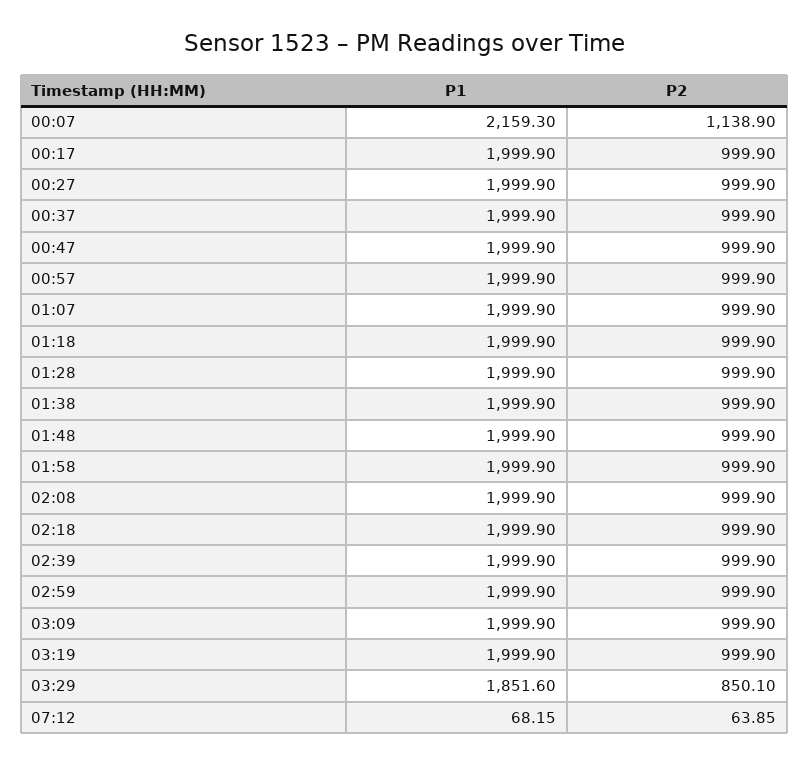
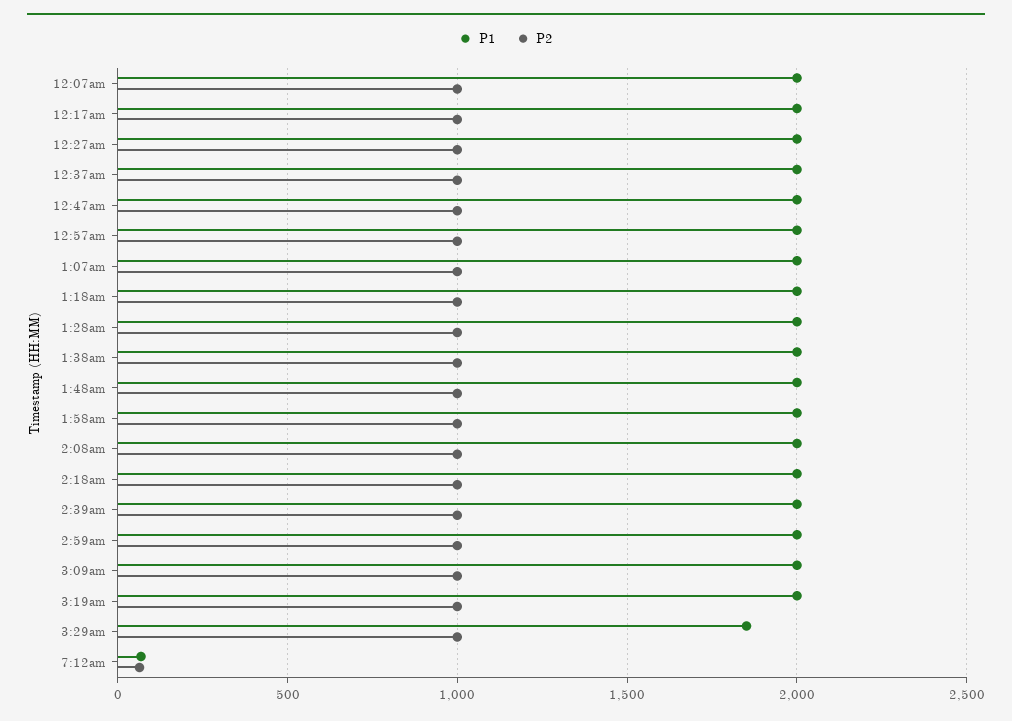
P1, 00:07: 2159.3 -> 2000
P2, 00:07: 1138.9 -> 1000
P2, 03:29: 850.1 -> 1000

